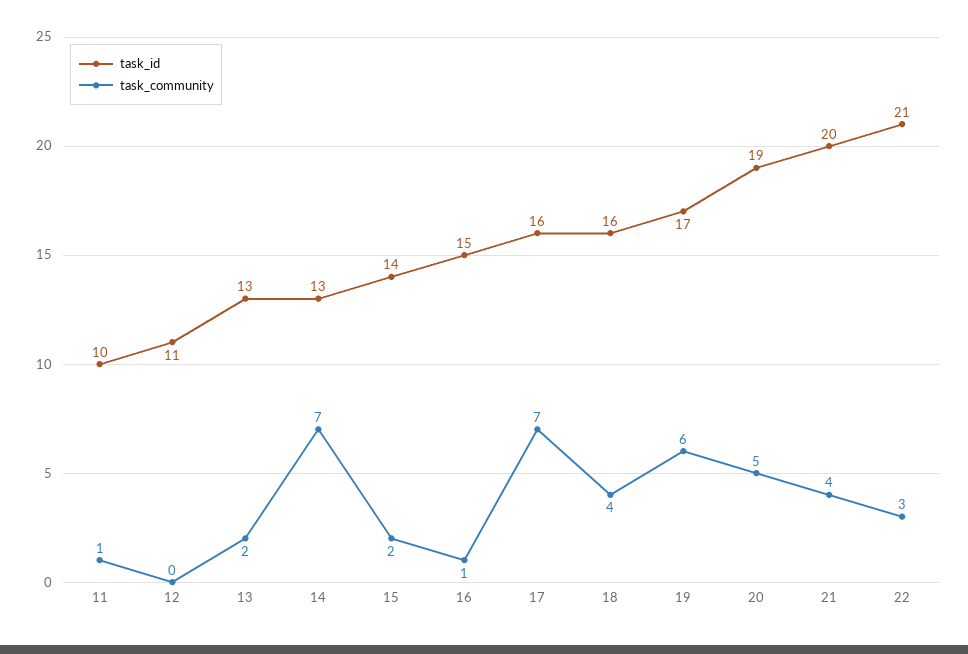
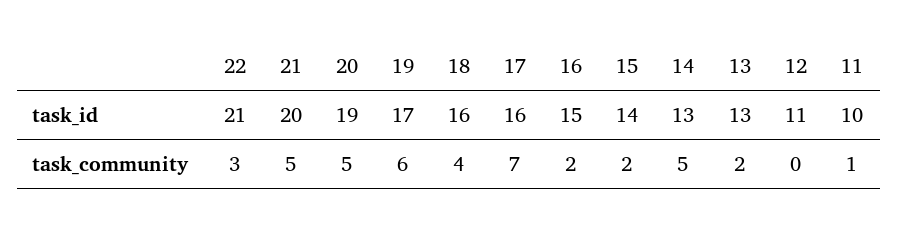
task_community, 14: 7 -> 5
task_community, 16: 1 -> 2
task_community, 21: 4 -> 5

